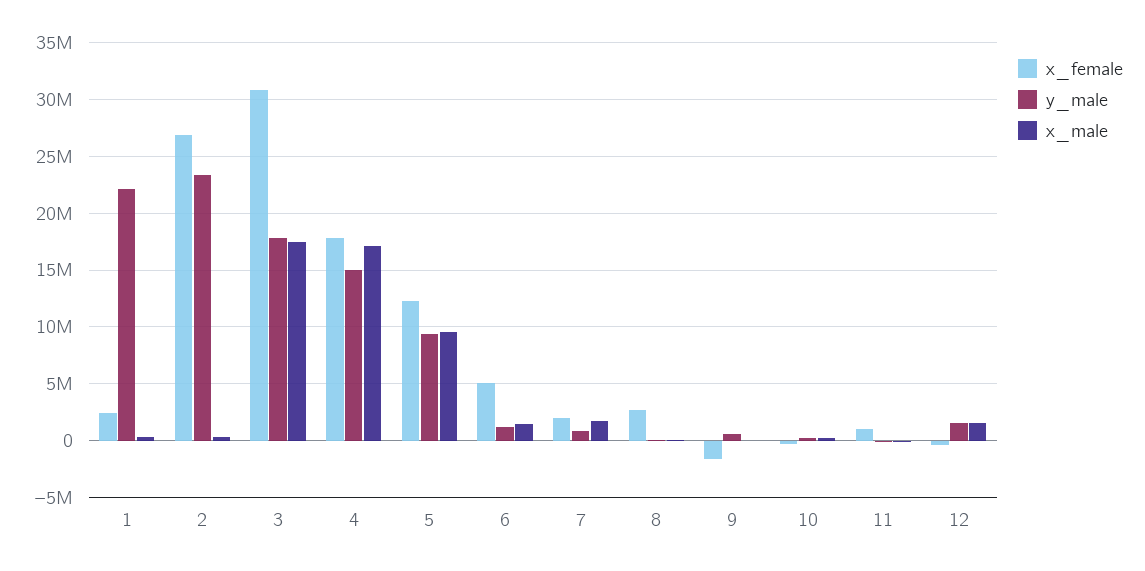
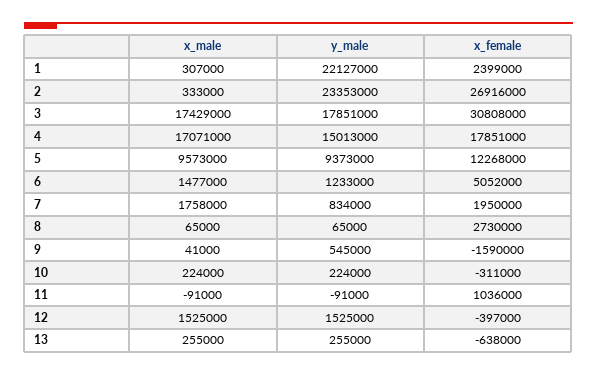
x_male, 13: none -> 255000
y_male, 13: none -> 255000
x_female, 13: none -> -638000

